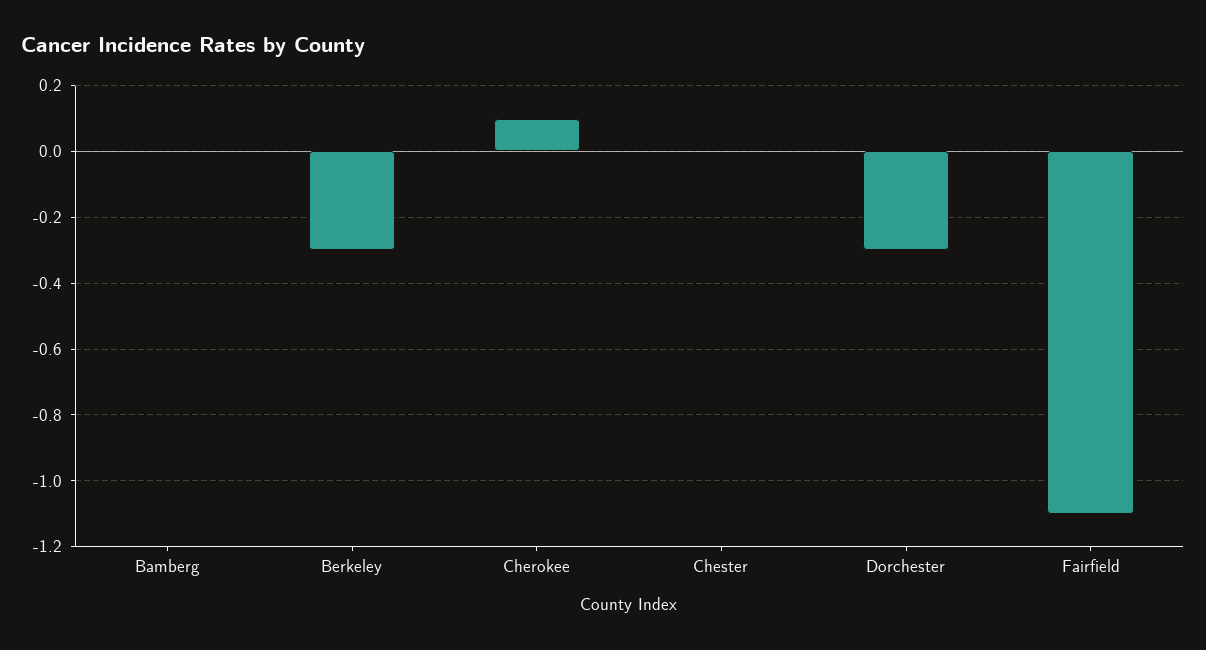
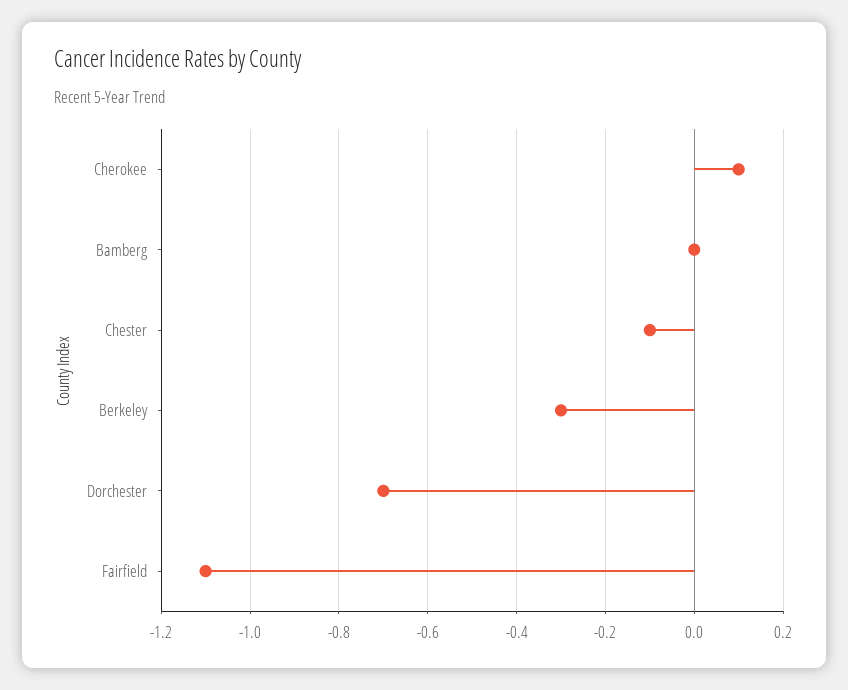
Chester: 0 -> -0.1
Dorchester: -0.3 -> -0.7

